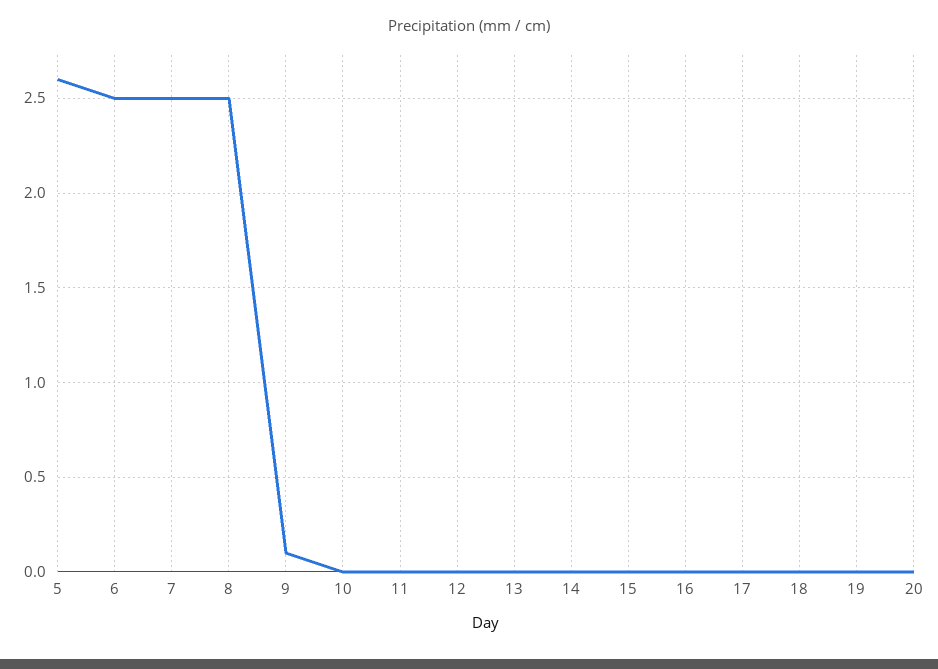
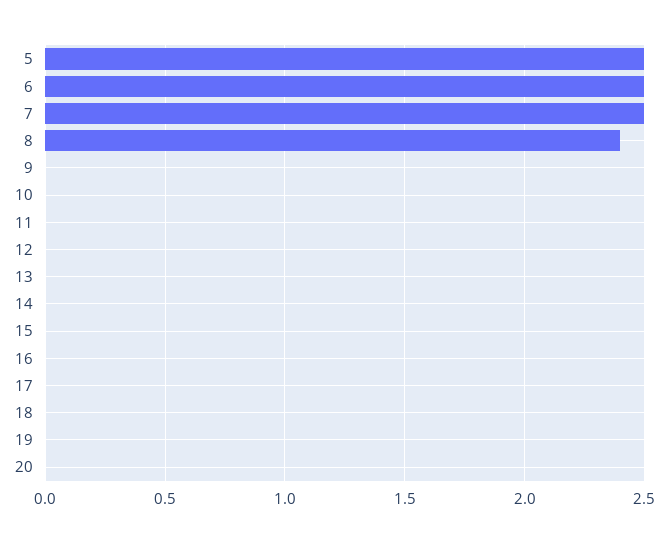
5: 2.6 -> 2.5
8: 2.5 -> 2.4
9: 0.1 -> 0

